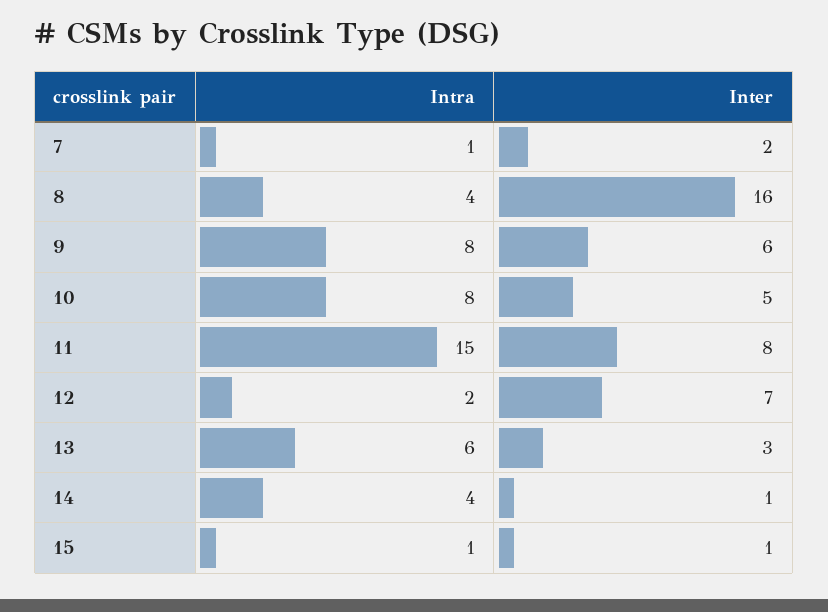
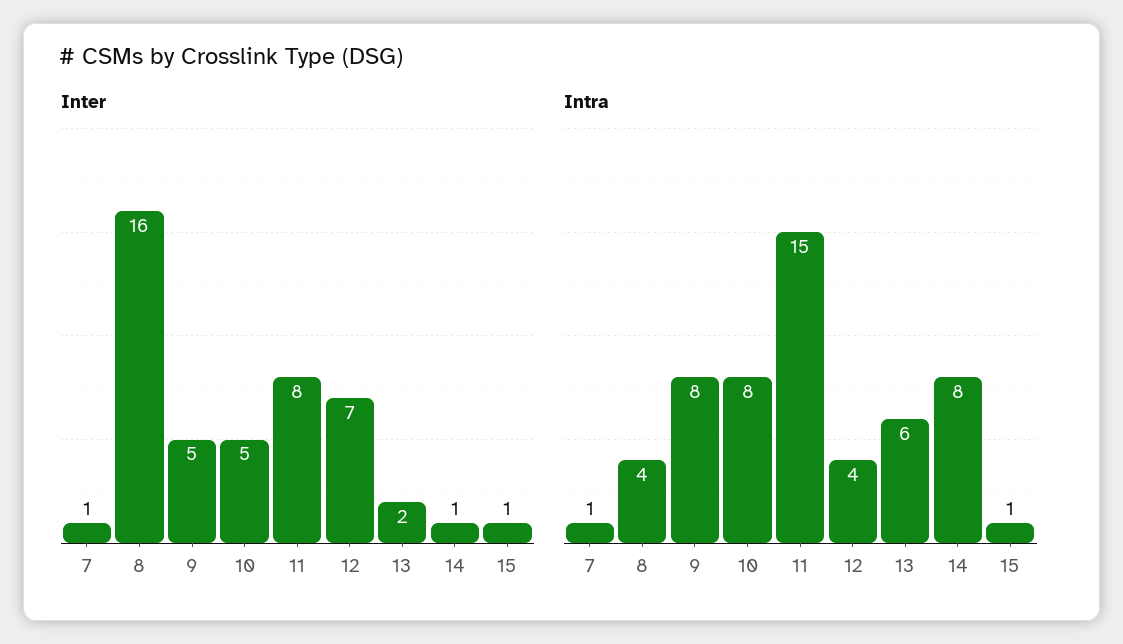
Inter, 7: 2 -> 1
Inter, 9: 6 -> 5
Intra, 12: 2 -> 4
Inter, 13: 3 -> 2
Intra, 14: 4 -> 8

